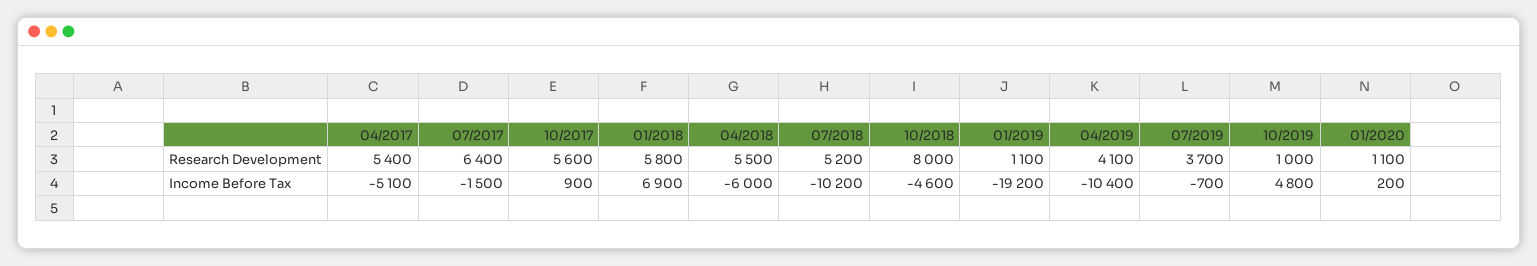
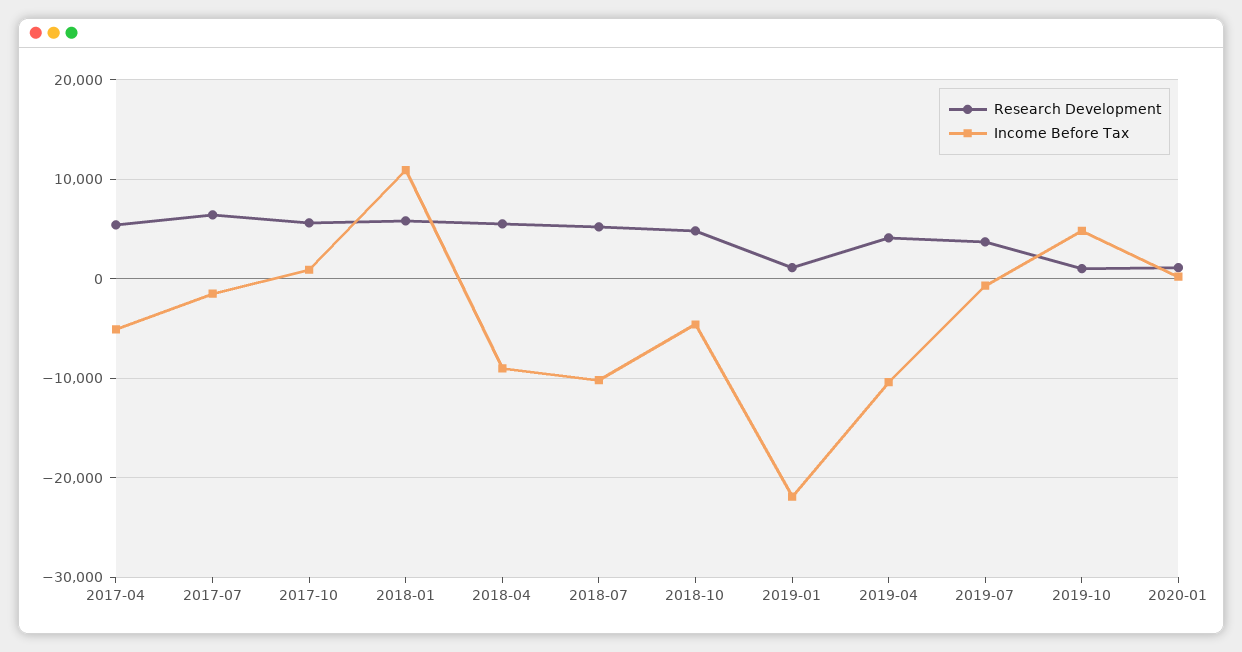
Research Development, 10/2018: 8000 -> 5000
Income Before Tax, 01/2018: 6900 -> 11000
Income Before Tax, 04/2018: -6000 -> -9000
Income Before Tax, 01/2019: -19200 -> -22000

